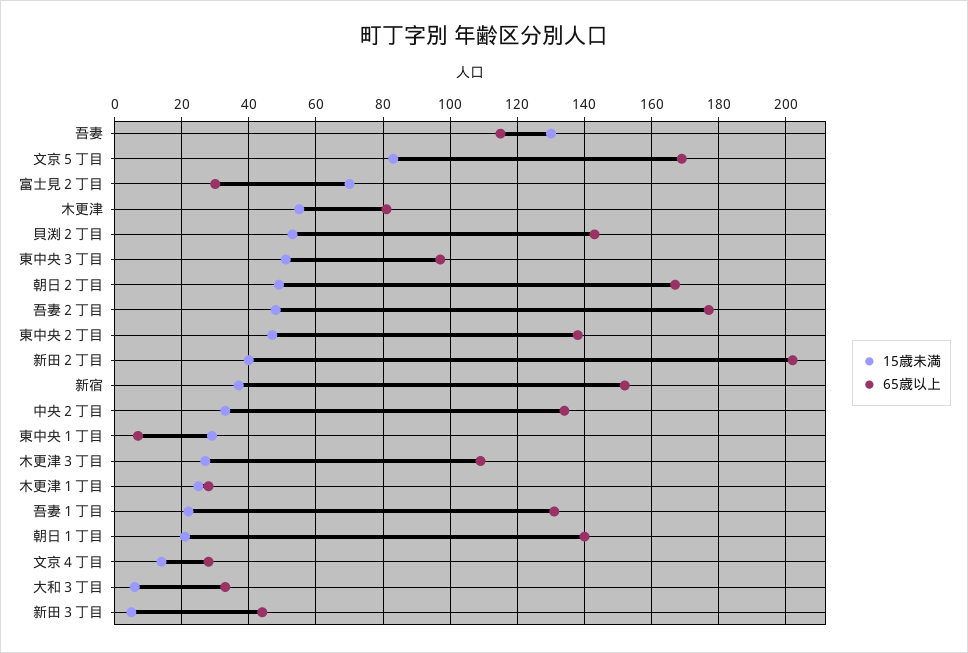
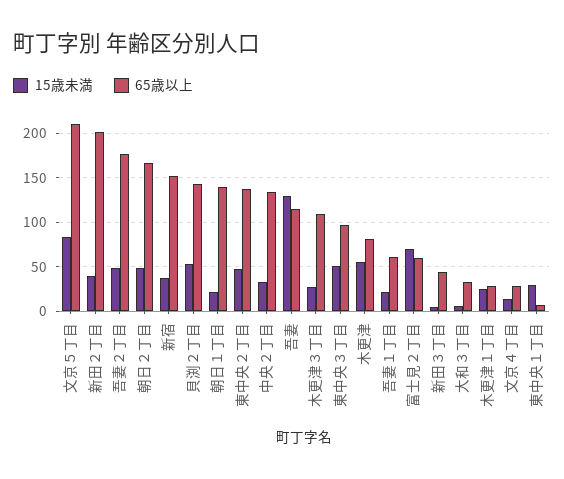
65歳以上, 文京５丁目: 170 -> 210
65歳以上, 富士見２丁目: 30 -> 60
65歳以上, 吾妻１丁目: 130 -> 60

